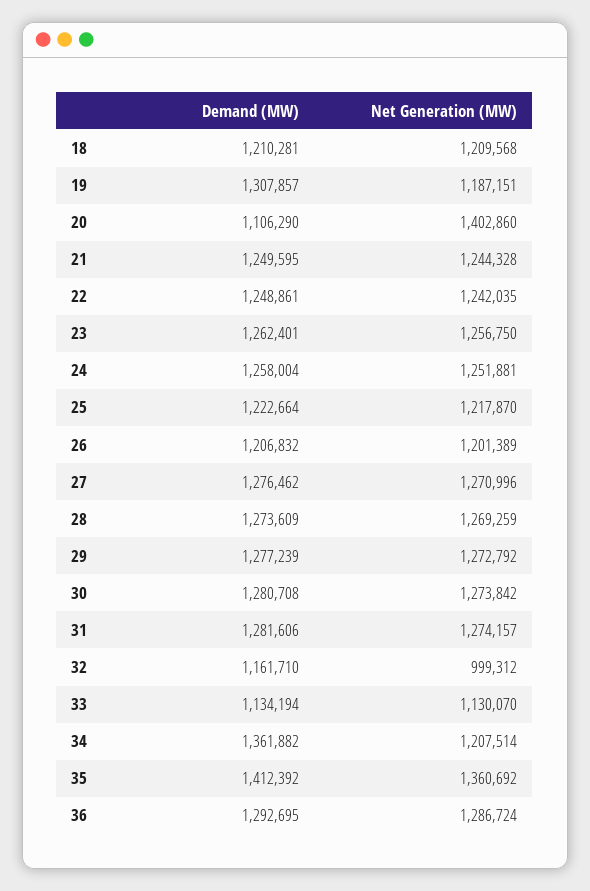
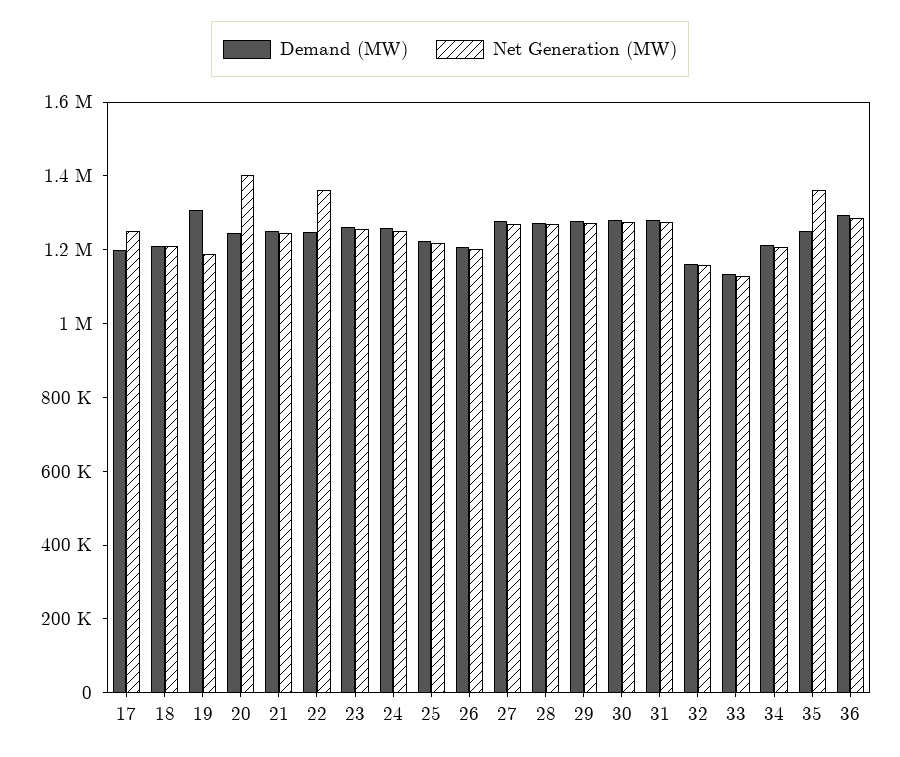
Demand (MW), 20: 1106290 -> 1250000
Net Generation (MW), 22: 1242035 -> 1350000
Net Generation (MW), 32: 999312 -> 1150000
Demand (MW), 34: 1361882 -> 1200000
Demand (MW), 35: 1412392 -> 1250000
Demand (MW), 17: none -> 1200000
Net Generation (MW), 17: none -> 1250000

